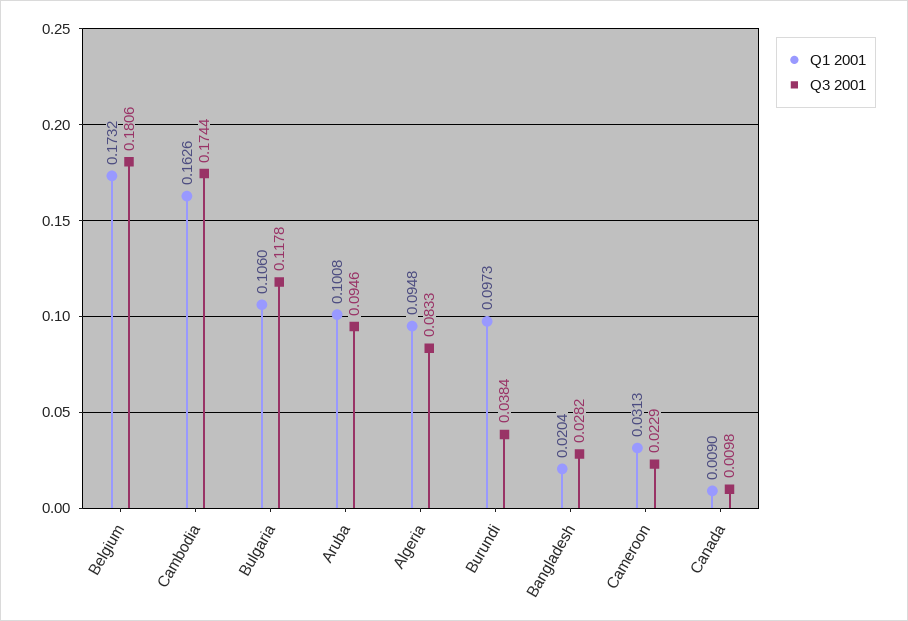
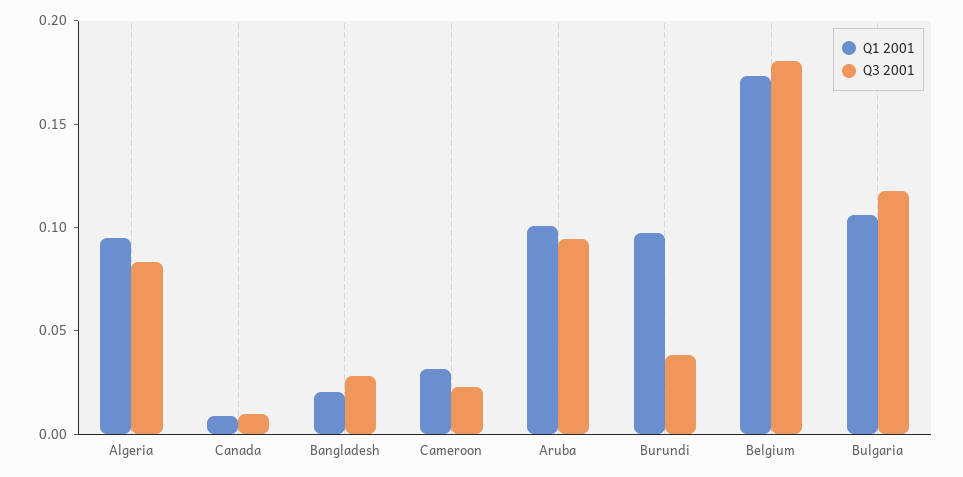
Q1 2001, Cambodia: 0.1626 -> none
Q3 2001, Cambodia: 0.1744 -> none

